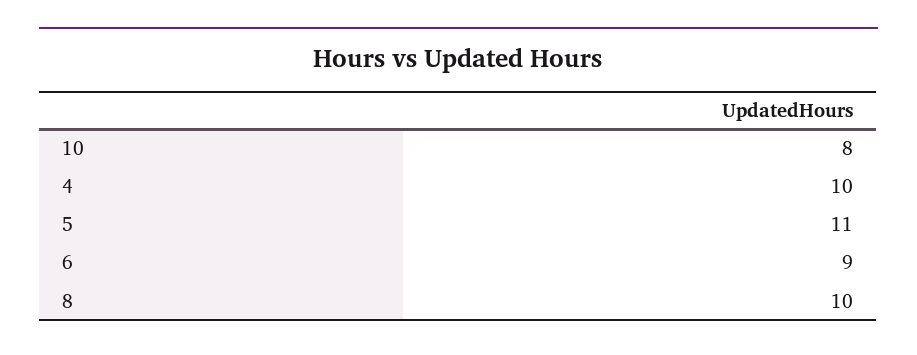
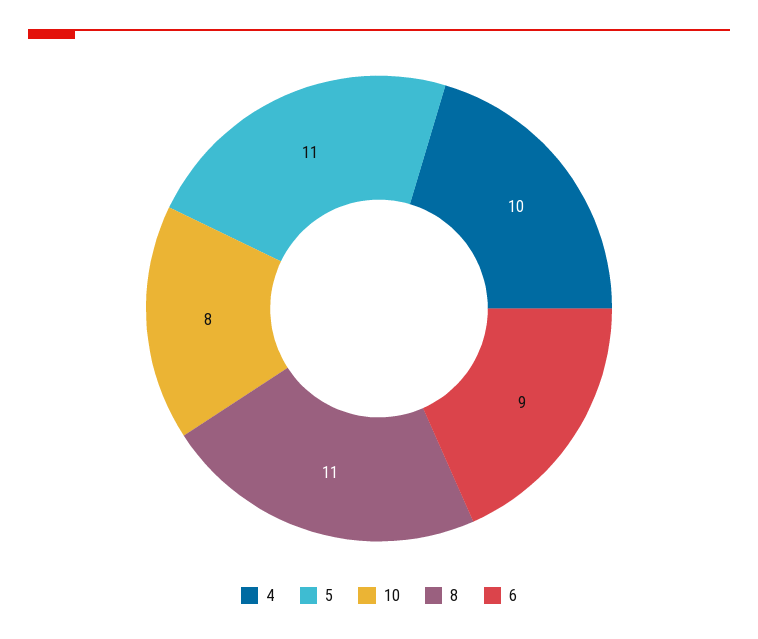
8: 10 -> 11

